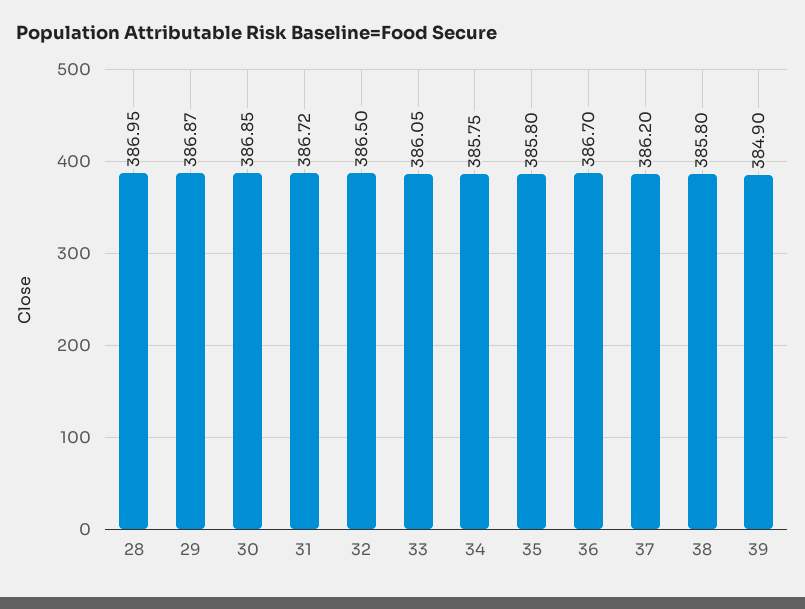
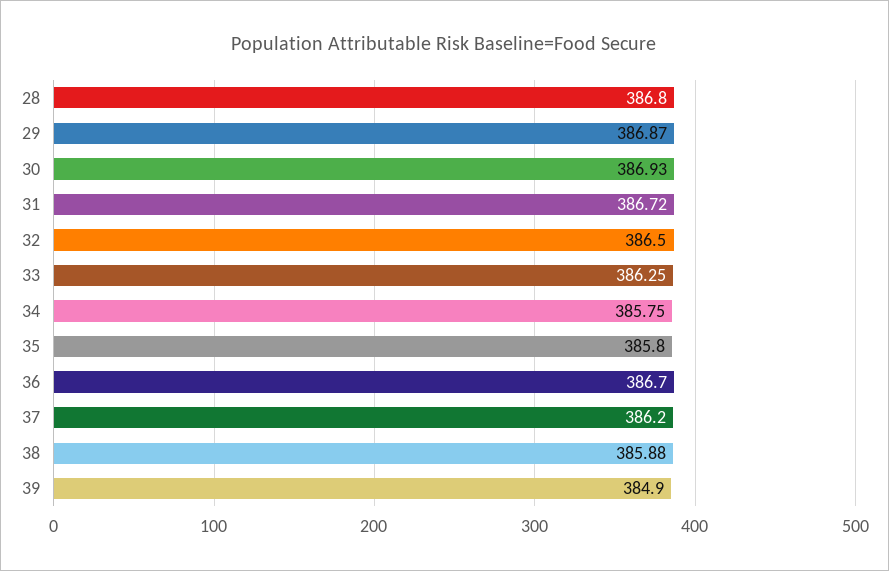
28: 386.95 -> 386.8
30: 386.85 -> 386.93
33: 386.05 -> 386.25
38: 385.8 -> 385.88

